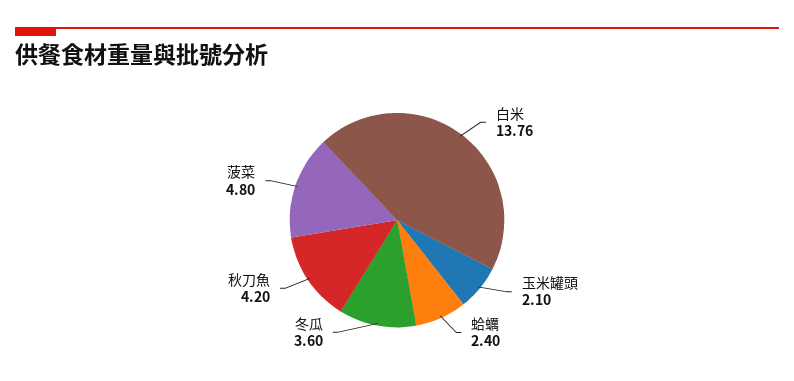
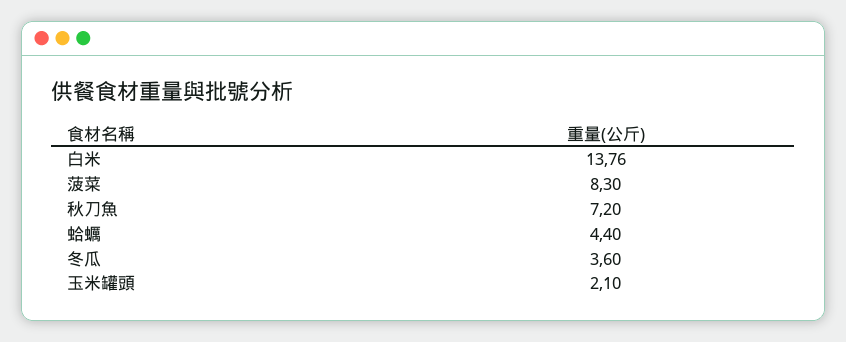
蛤蠣: 2.4 -> 4.4
秋刀魚: 4.2 -> 7.2
菠菜: 4.8 -> 8.3

